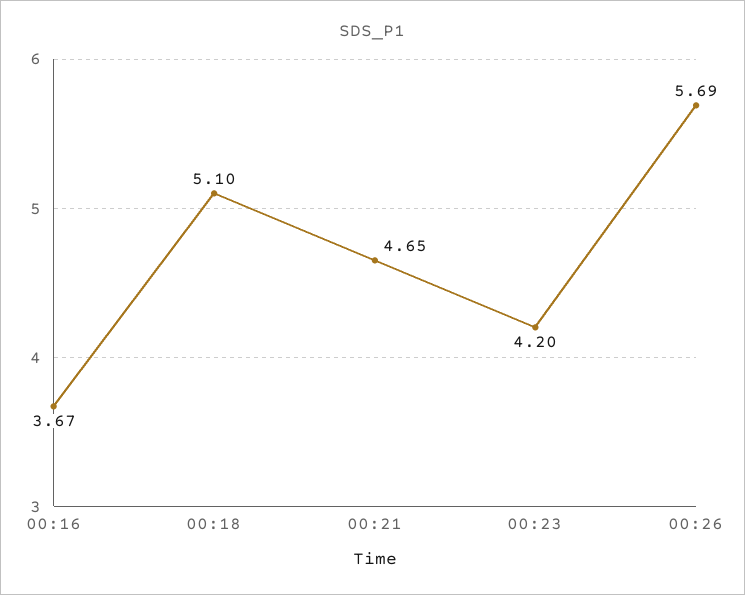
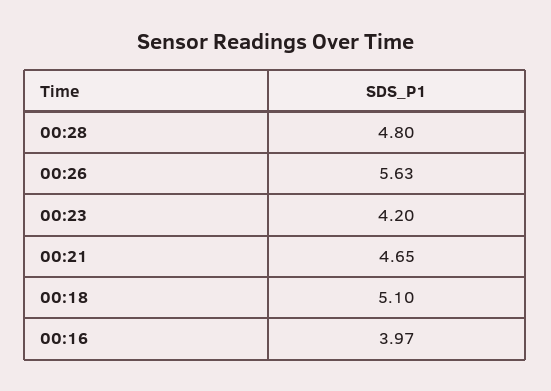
00:16: 3.67 -> 3.97
00:26: 5.69 -> 5.63
00:28: none -> 4.8

